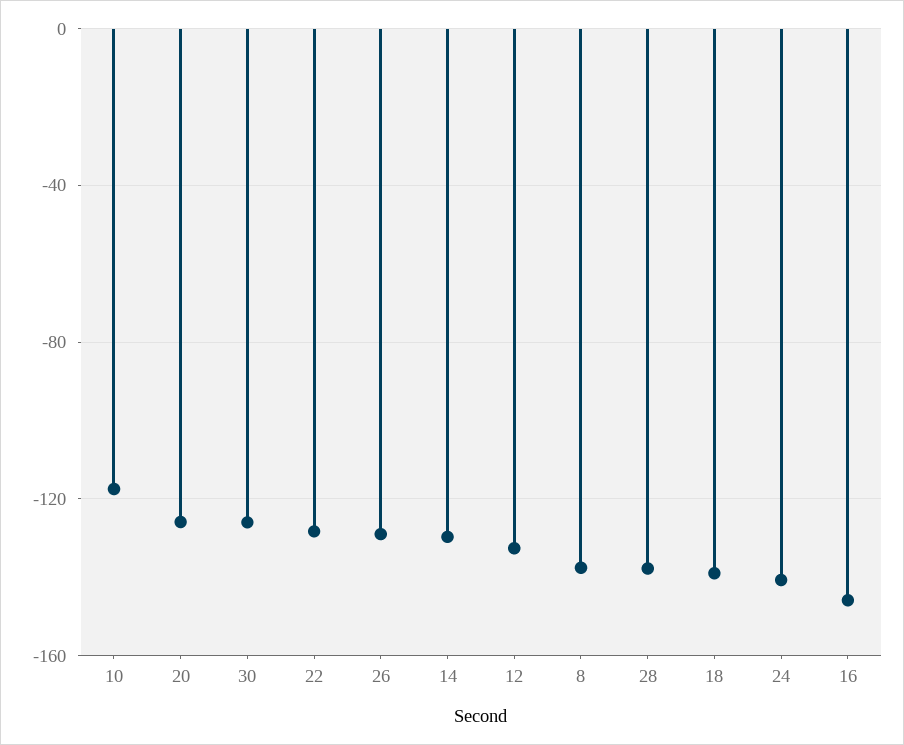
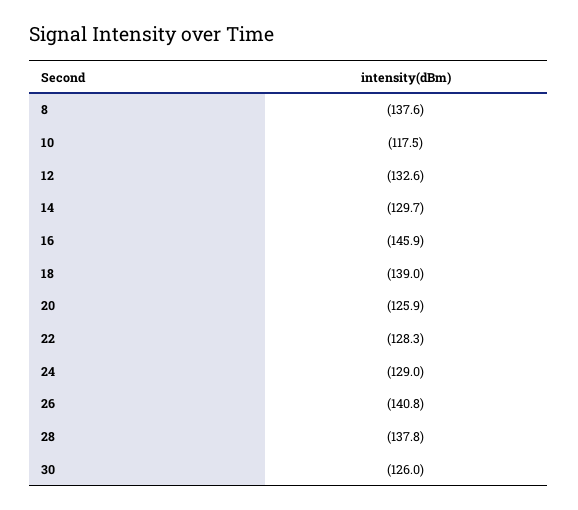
26: -130 -> -140.8
24: -140 -> -129

